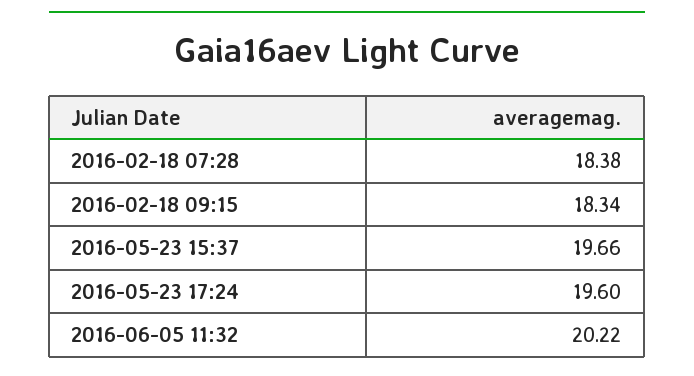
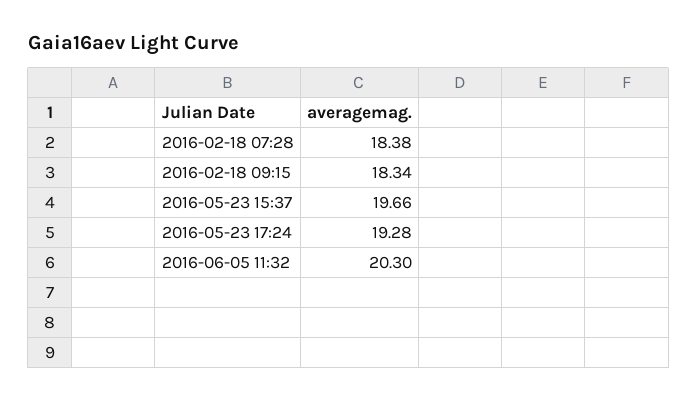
2016-05-23 17:24: 19.6 -> 19.28
2016-06-05 11:32: 20.22 -> 20.3

